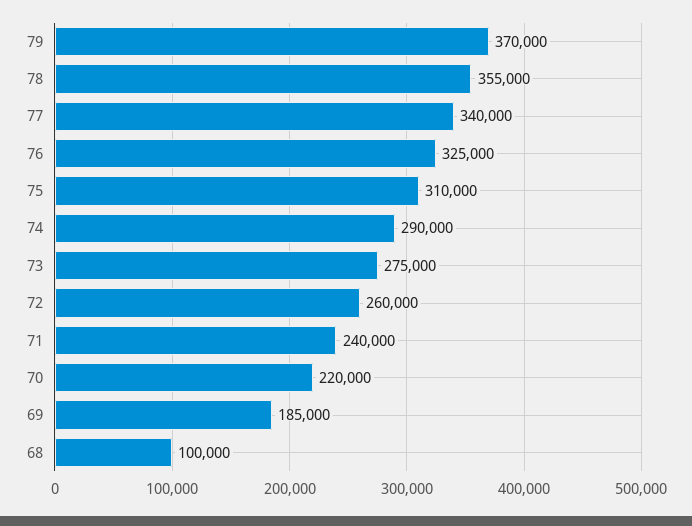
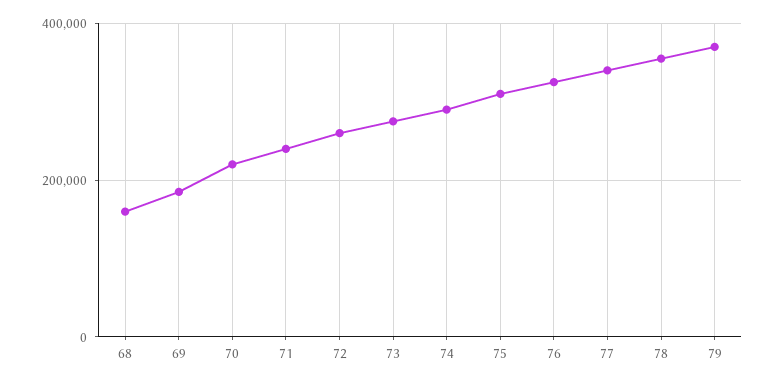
68: 100000 -> 160000

